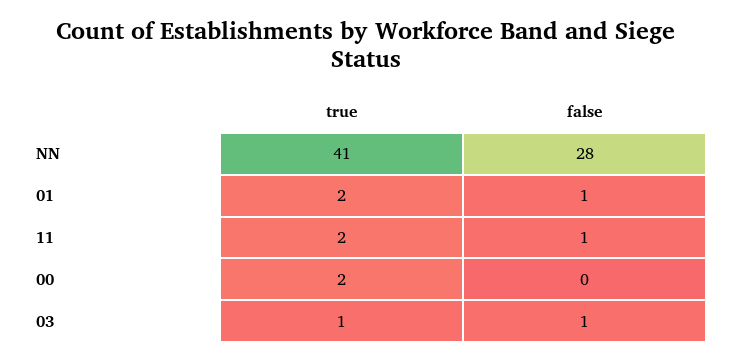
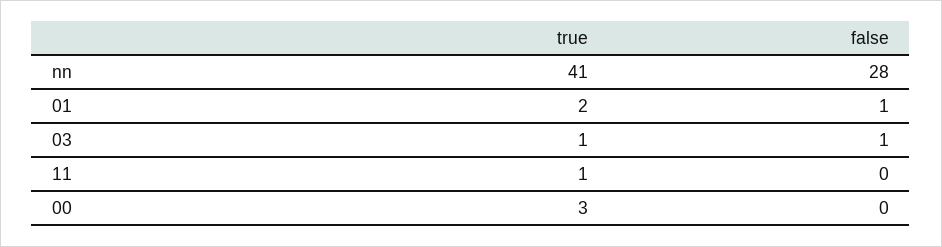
true, 11: 2 -> 1
false, 11: 1 -> 0
true, 00: 2 -> 3

